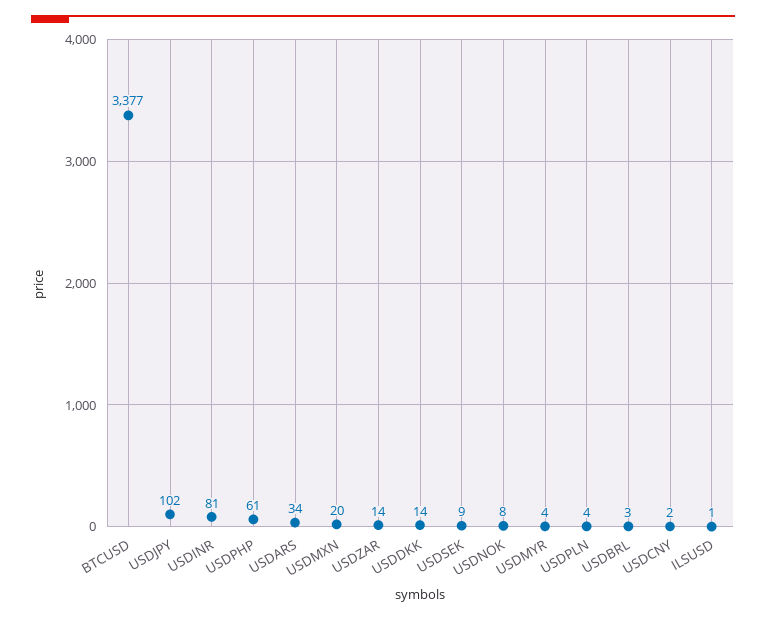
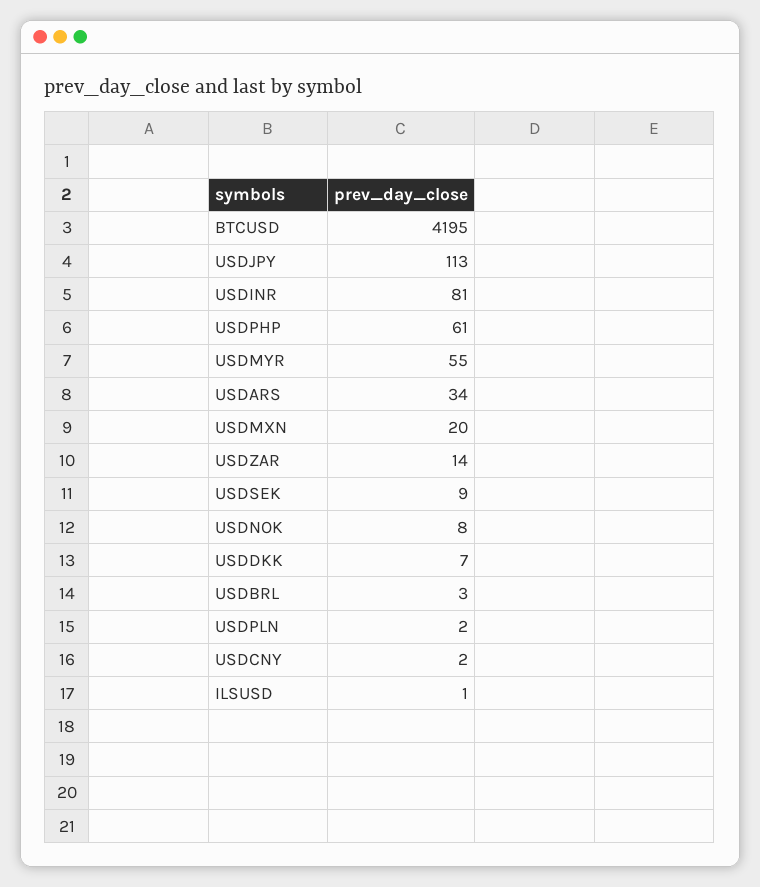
BTCUSD: 3377 -> 4195
USDJPY: 102 -> 113
USDDKK: 14 -> 7
USDMYR: 4 -> 55
USDPLN: 4 -> 2

